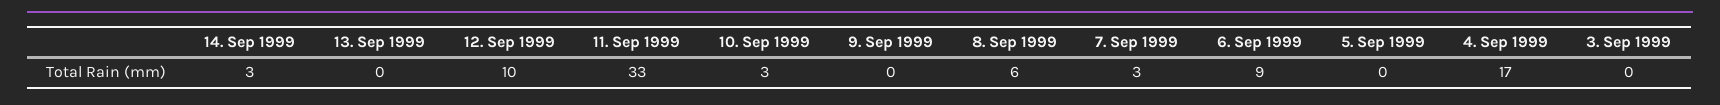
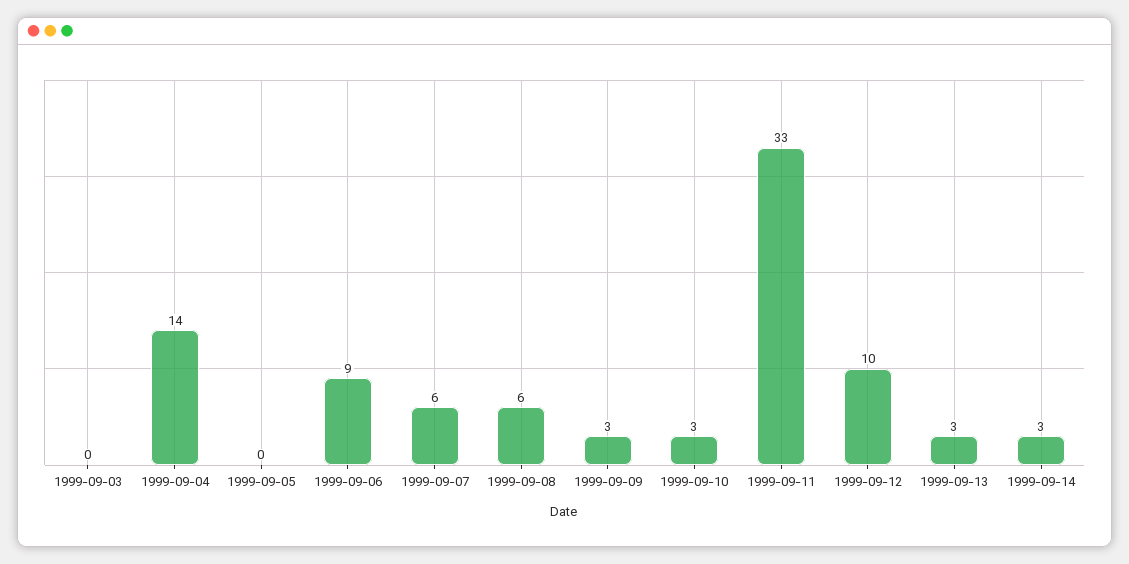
13. Sep 1999: 0 -> 3
9. Sep 1999: 0 -> 3
7. Sep 1999: 3 -> 6
4. Sep 1999: 17 -> 14

